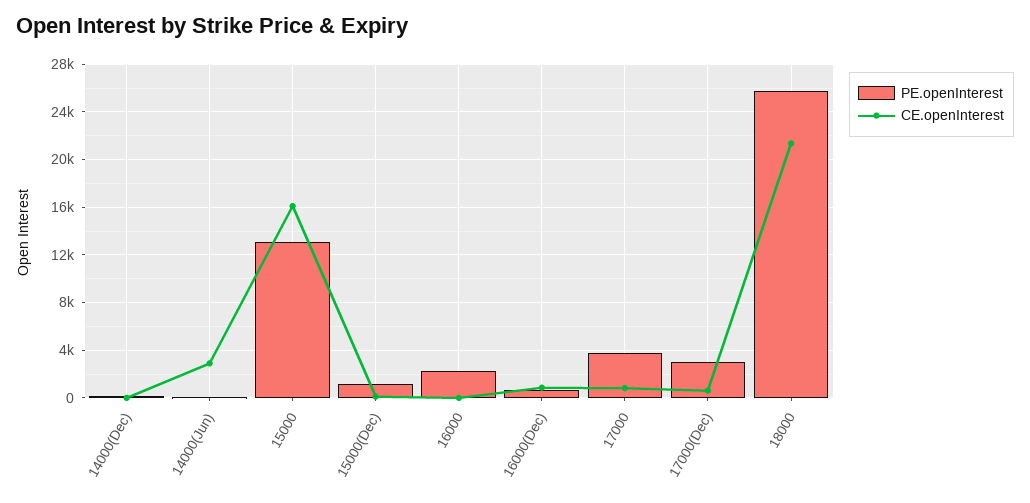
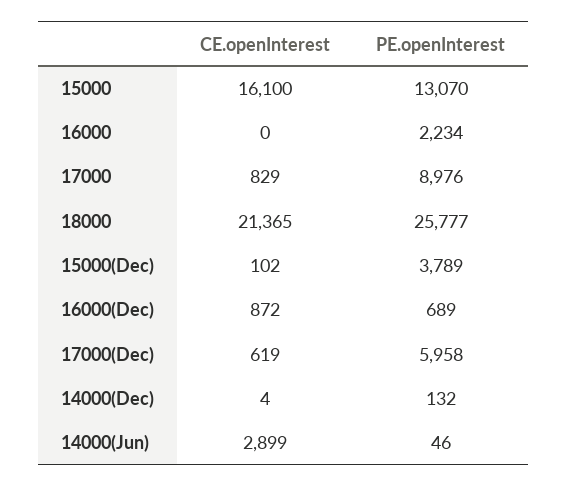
PE.openInterest, 15000(Dec): 1000 -> 3789
PE.openInterest, 17000: 4000 -> 8976
PE.openInterest, 17000(Dec): 3000 -> 5958

